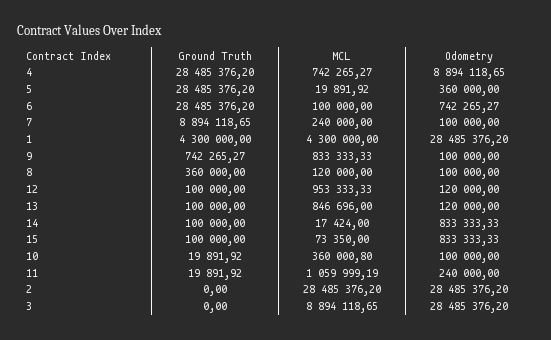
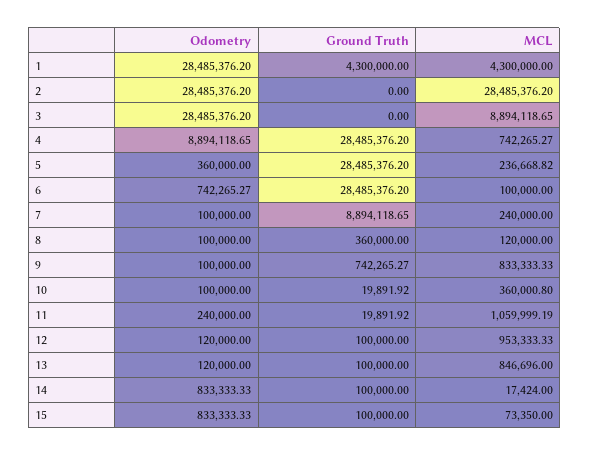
MCL, 5: 19891.92 -> 236668.82

